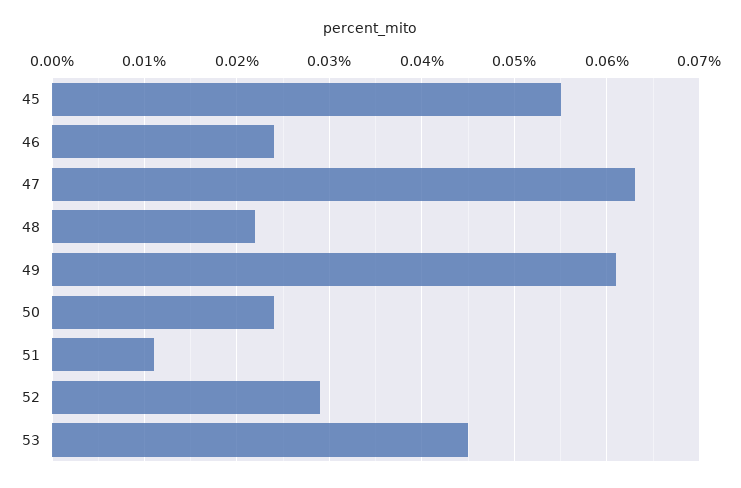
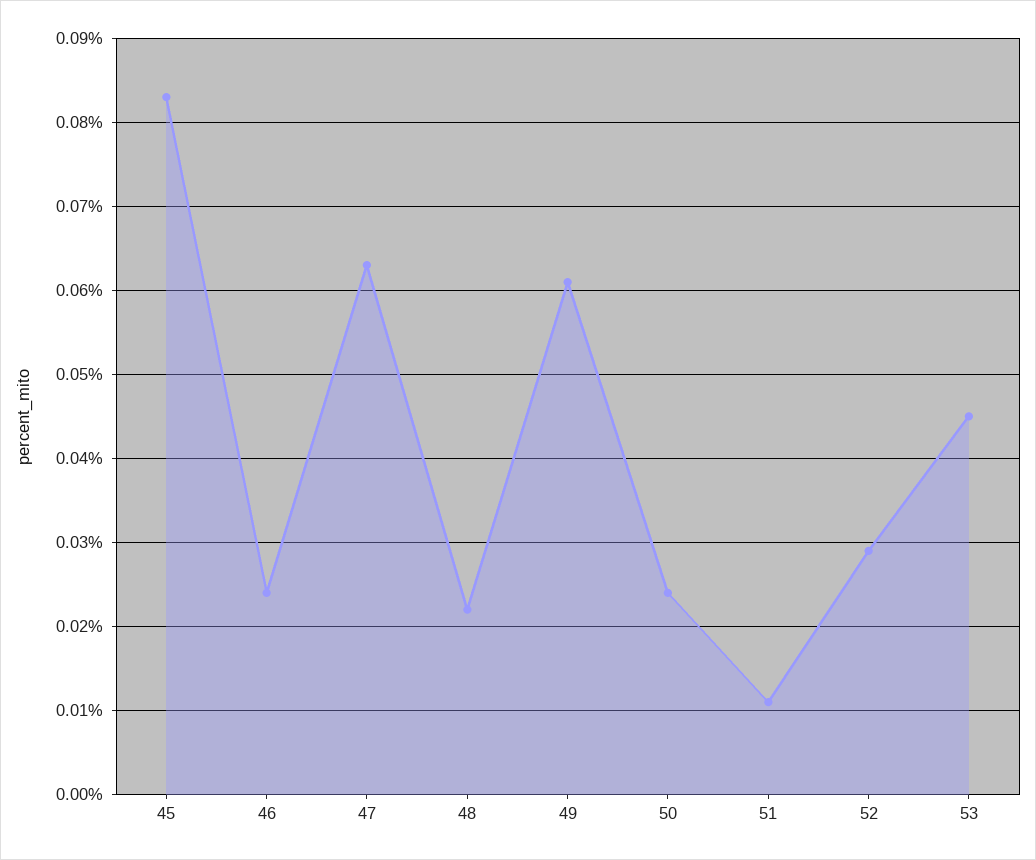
45: 0.055 -> 0.083

